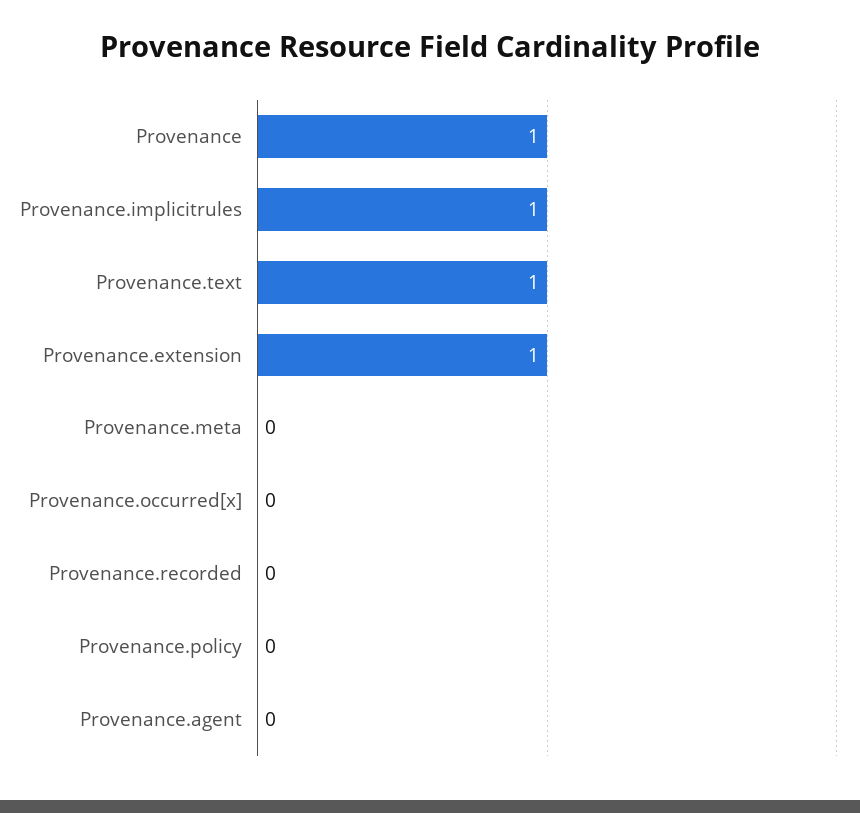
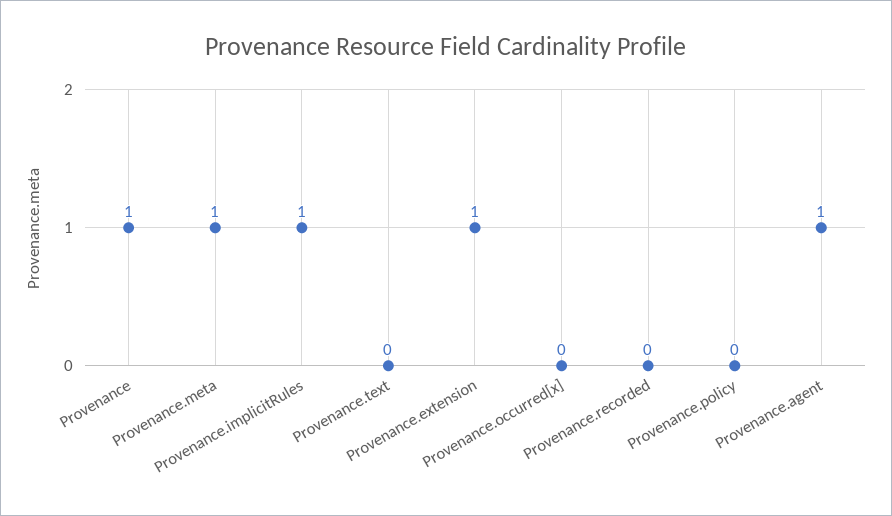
Provenance.text: 1 -> 0
Provenance.meta: 0 -> 1
Provenance.agent: 0 -> 1

